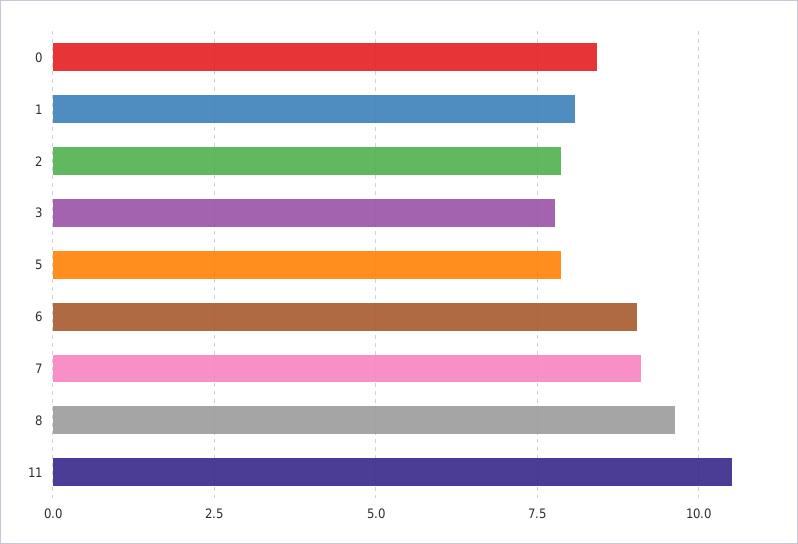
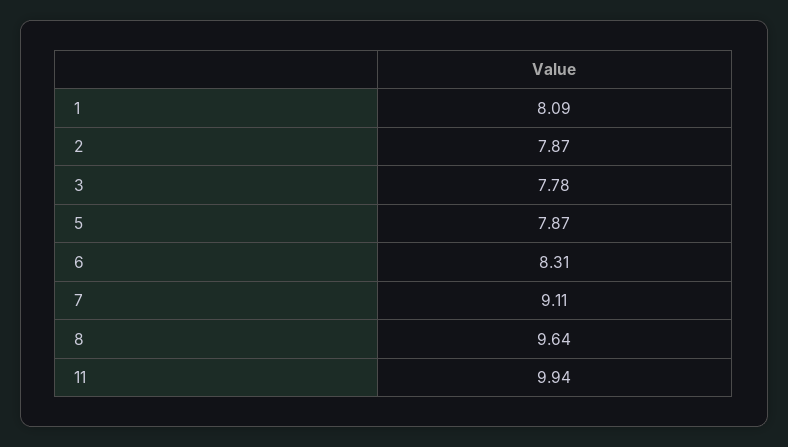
0: 8.5 -> none
6: 9 -> 8.31
11: 10.5 -> 9.94

